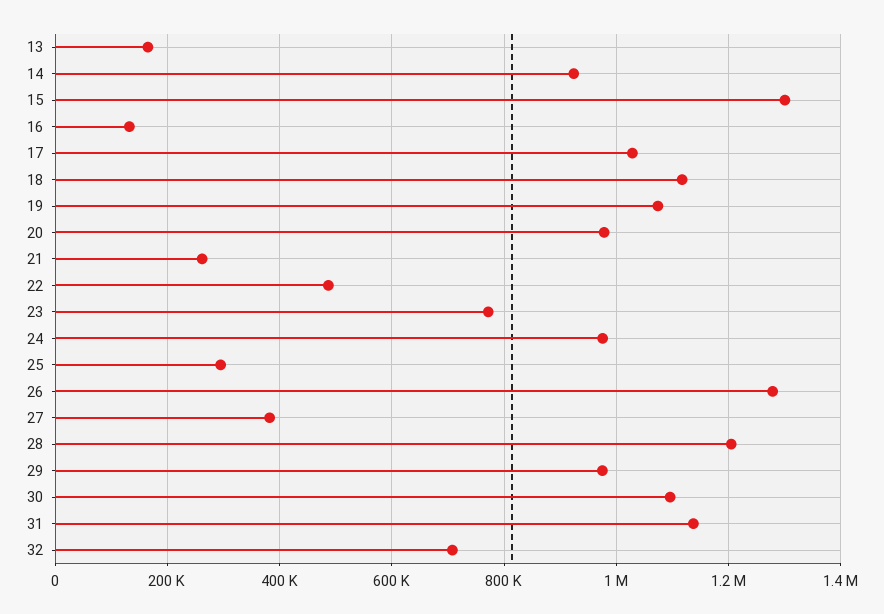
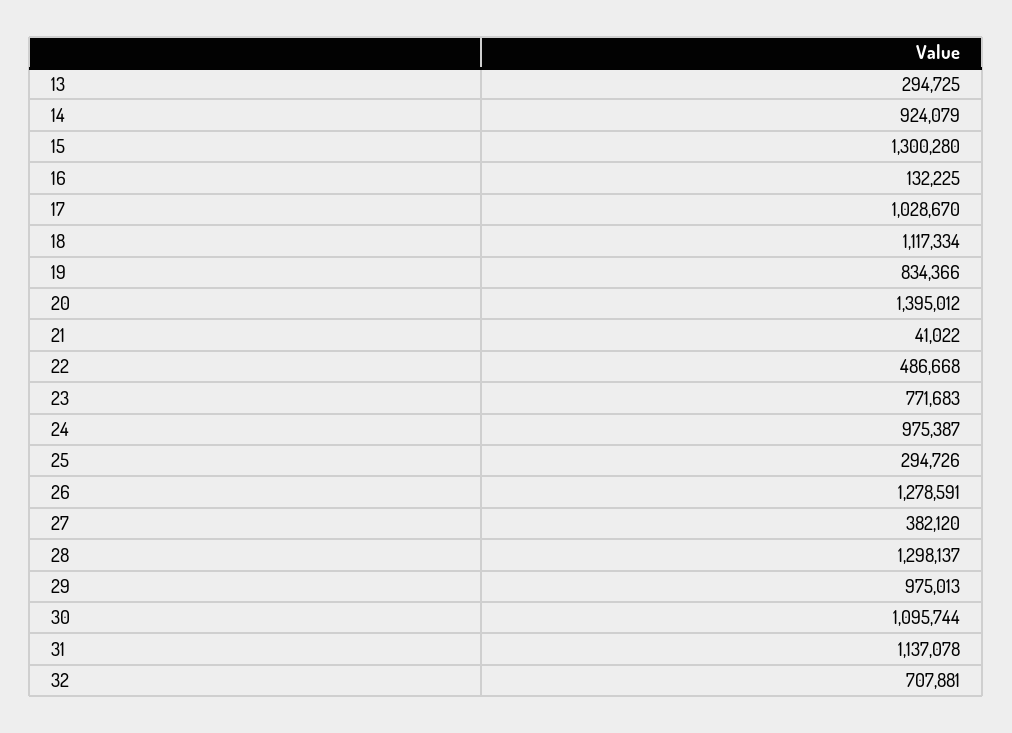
13: 160000 -> 294725
19: 1080000 -> 834366
20: 980000 -> 1395012
21: 260000 -> 41022
28: 1200000 -> 1298137

